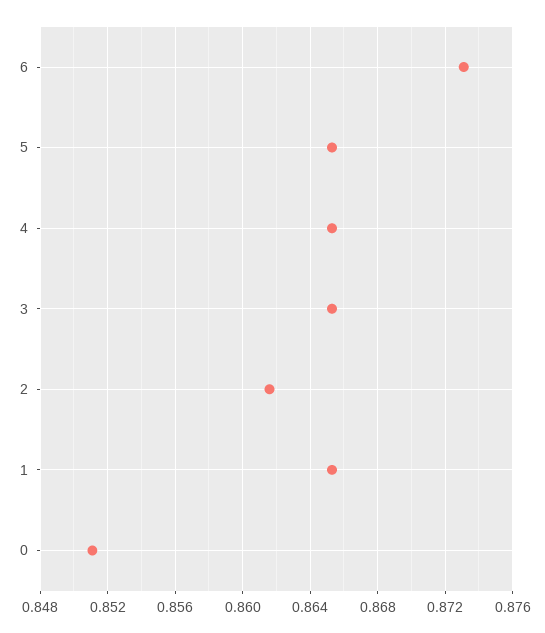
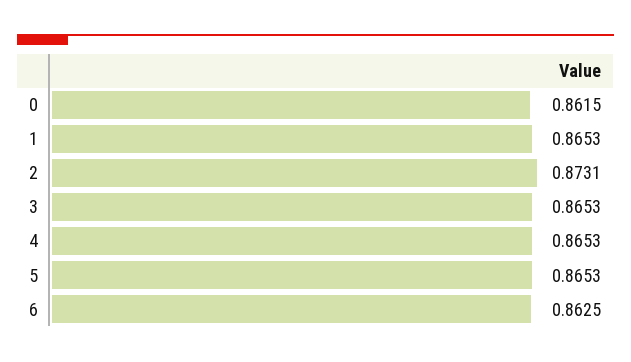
6: 0.873 -> 0.8625
2: 0.8615 -> 0.8731
0: 0.851 -> 0.8615

